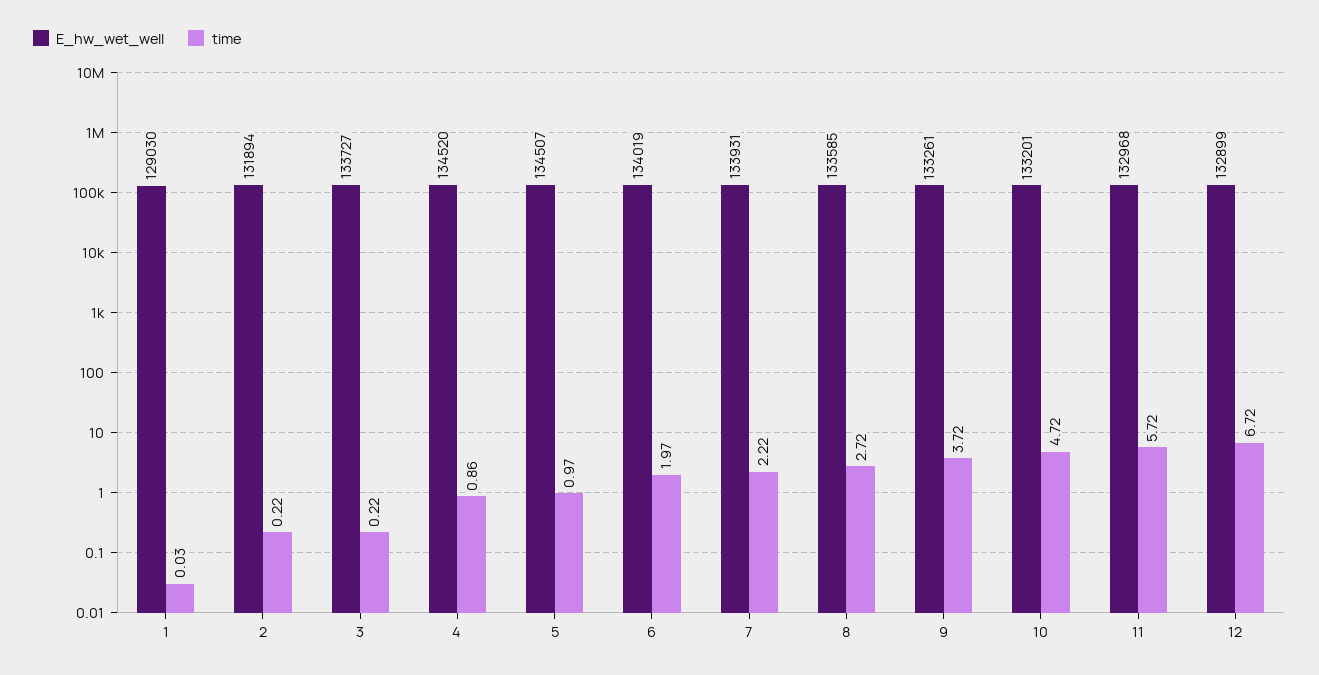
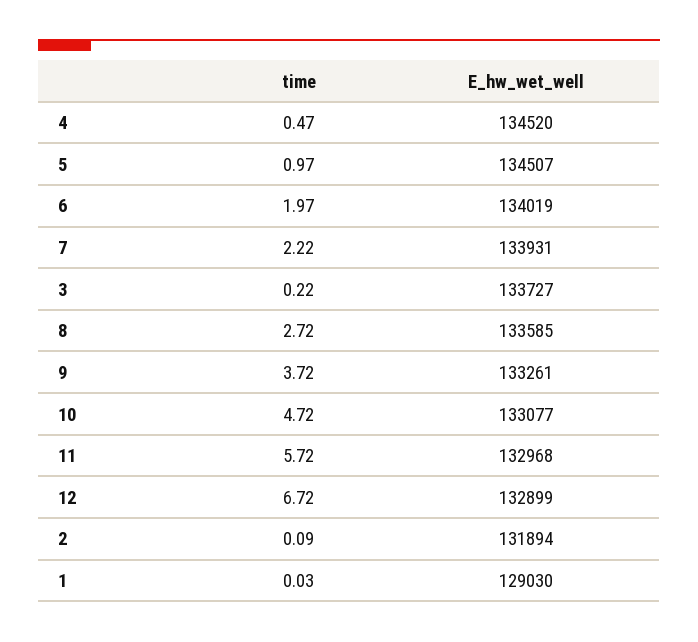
time, 2: 0.22 -> 0.09
time, 4: 0.86 -> 0.47
E_hw_wet_well, 10: 133201 -> 133077

